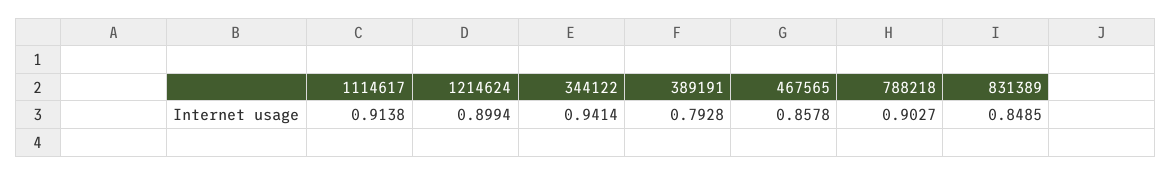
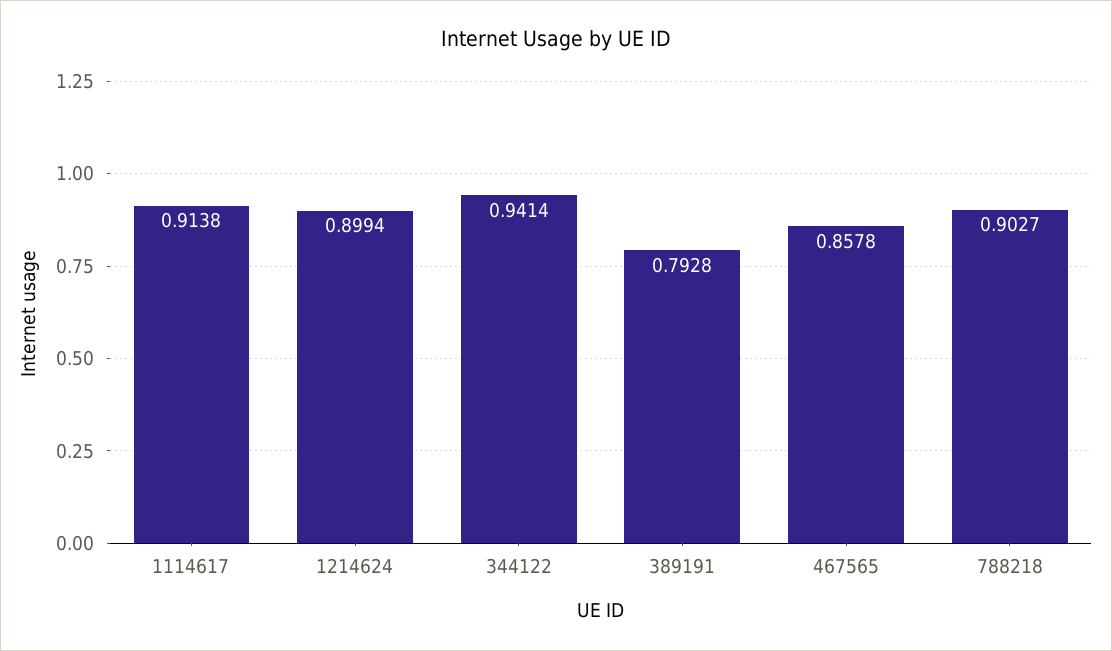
831389: 0.8485 -> none

